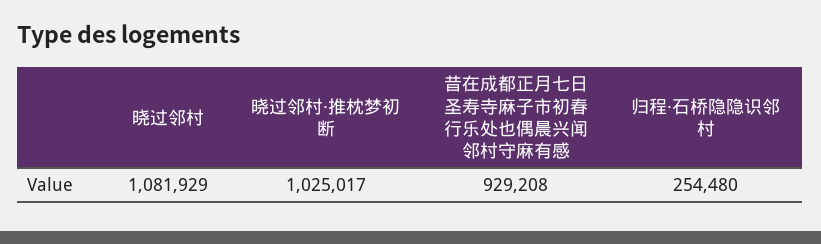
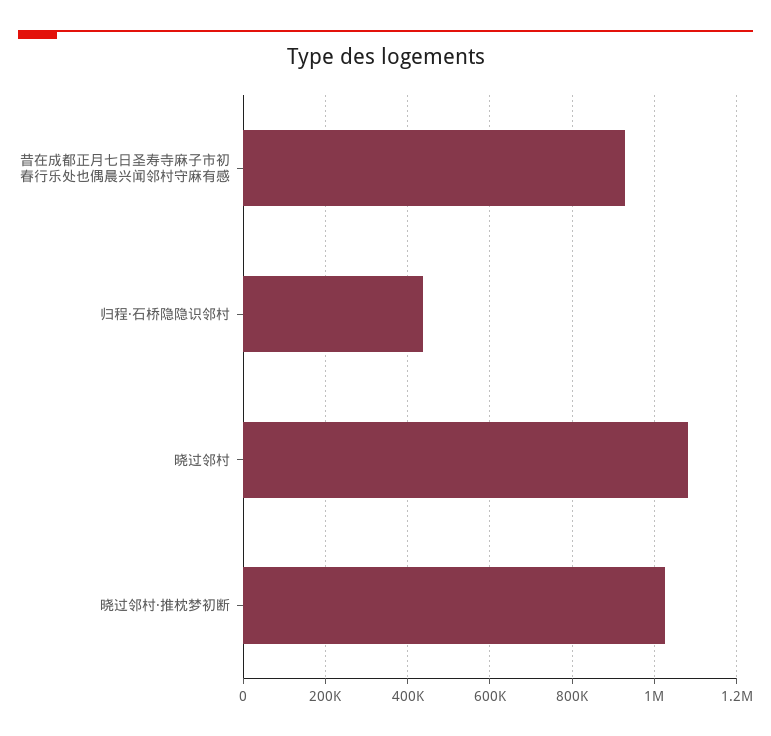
归程·石桥隐隐识邻村: 254480 -> 440000

